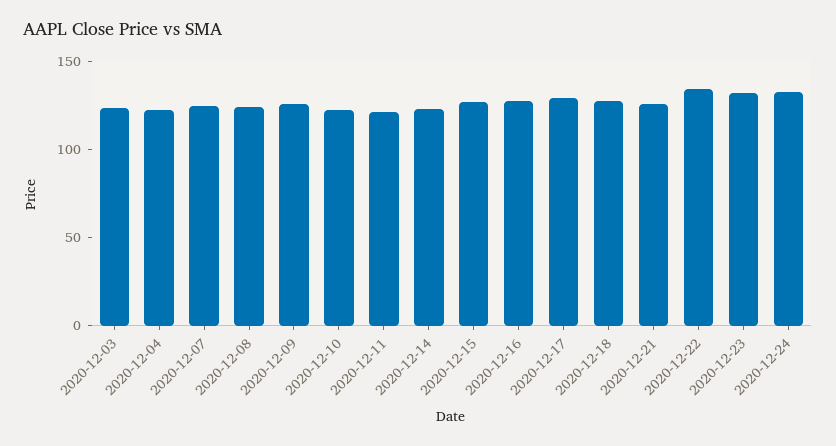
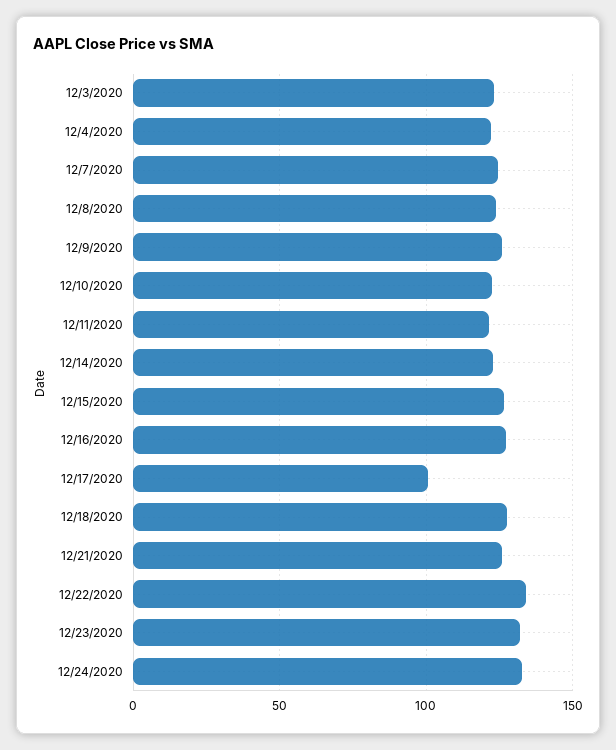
2020-12-17: 130 -> 100

